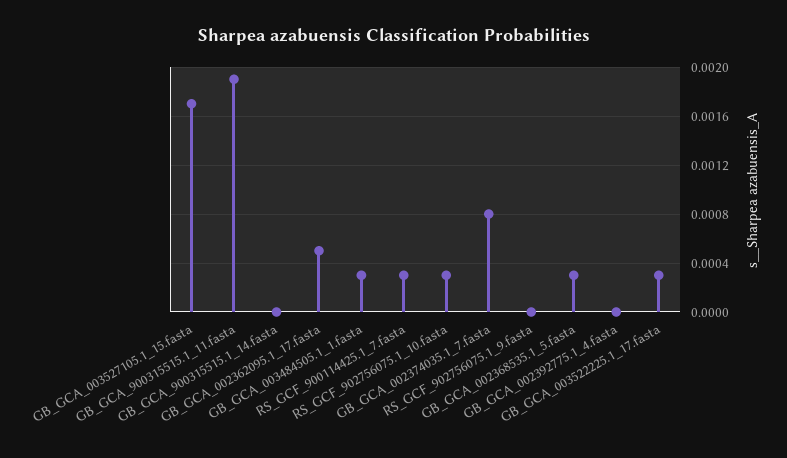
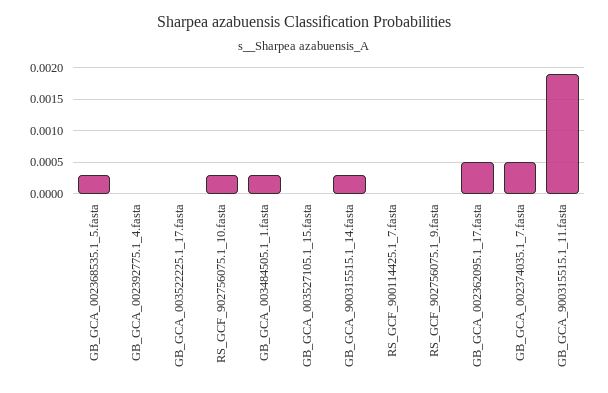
GB_GCA_003527105.1_15.fasta: 0.0017 -> 0
GB_GCA_900315515.1_14.fasta: 0 -> 0.0003
RS_GCF_900114425.1_7.fasta: 0.0003 -> 0
GB_GCA_002374035.1_7.fasta: 0.0008 -> 0.0005
GB_GCA_003522225.1_17.fasta: 0.0003 -> 0

